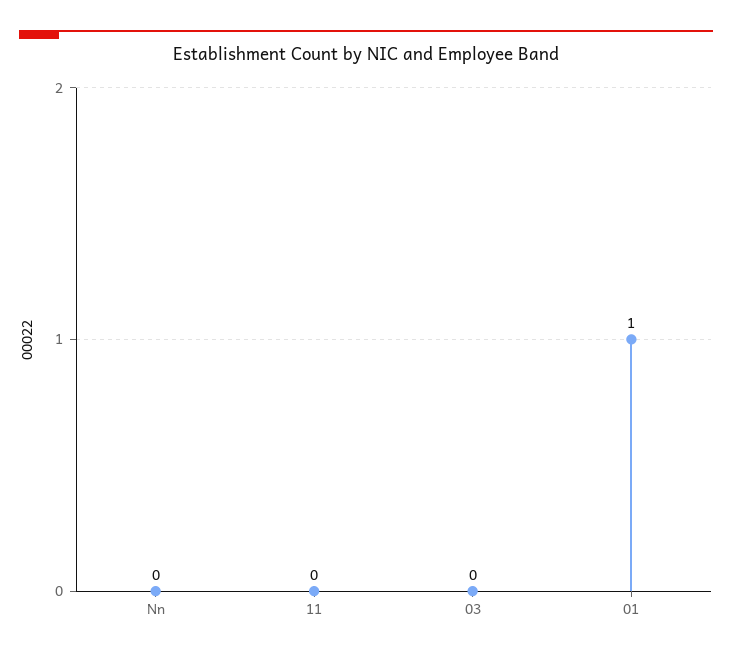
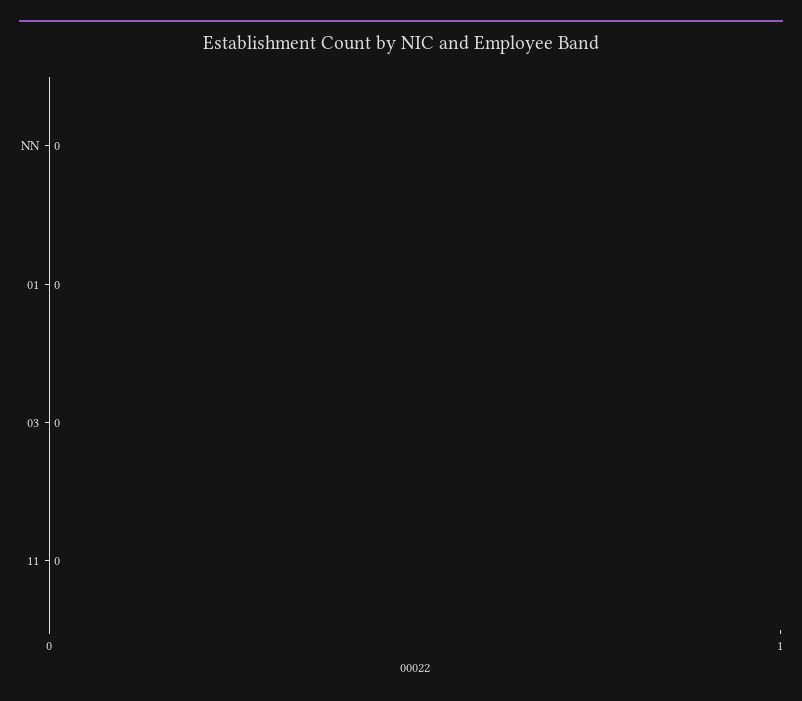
01: 1 -> 0

